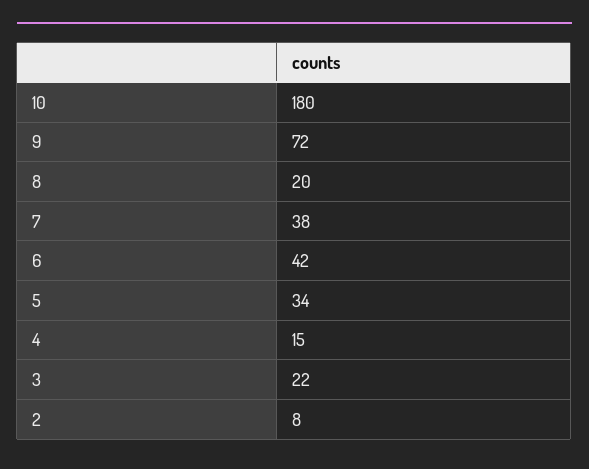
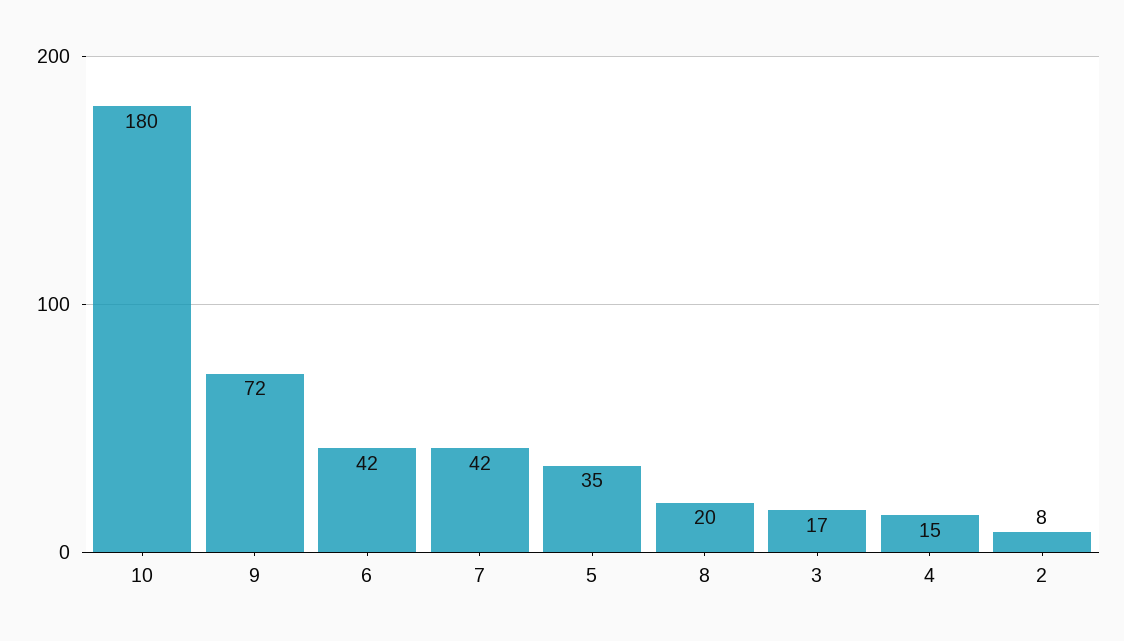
7: 38 -> 42
5: 34 -> 35
3: 22 -> 17

